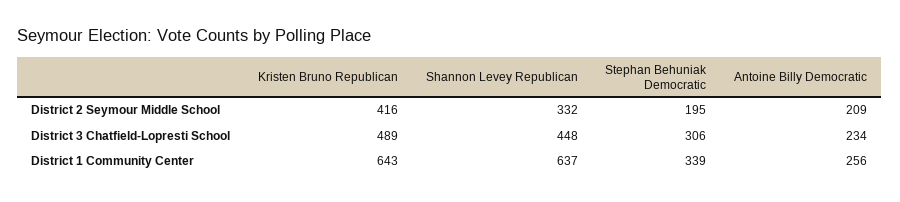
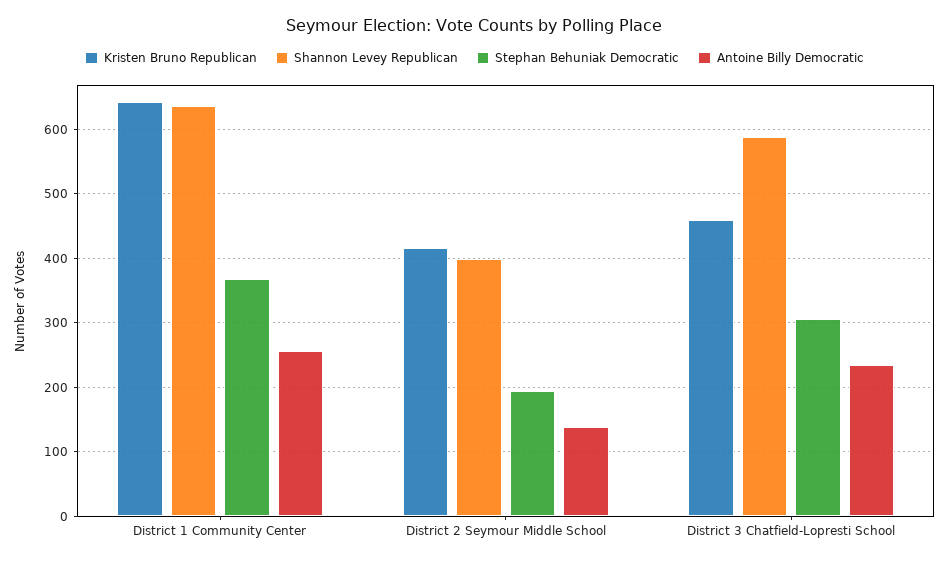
Shannon Levey Republican, District 2 Seymour Middle School: 332 -> 400
Antoine Billy Democratic, District 2 Seymour Middle School: 209 -> 140
Kristen Bruno Republican, District 3 Chatfield-Lopresti School: 489 -> 460
Shannon Levey Republican, District 3 Chatfield-Lopresti School: 448 -> 590
Stephan Behuniak Democratic, District 1 Community Center: 339 -> 370

